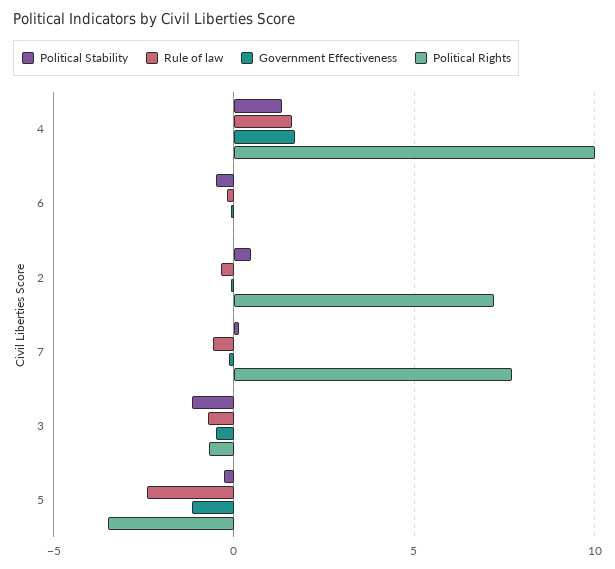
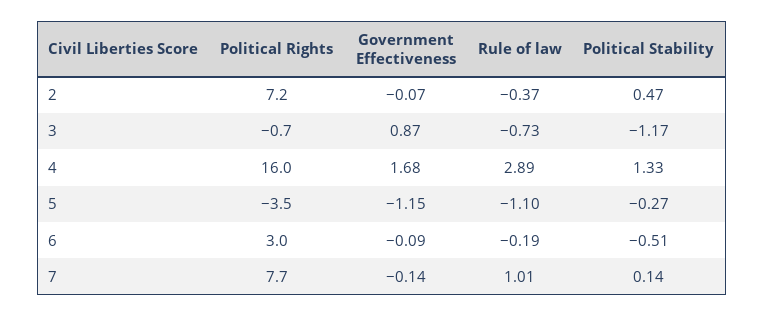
Rule of law, 4: 1.5 -> 2.89
Political Rights, 4: 10 -> 16
Political Rights, 6: 0 -> 3
Rule of law, 7: -0.5 -> 1.01
Government Effectiveness, 3: -0.5 -> 0.87
Rule of law, 5: -2.5 -> -1.1

